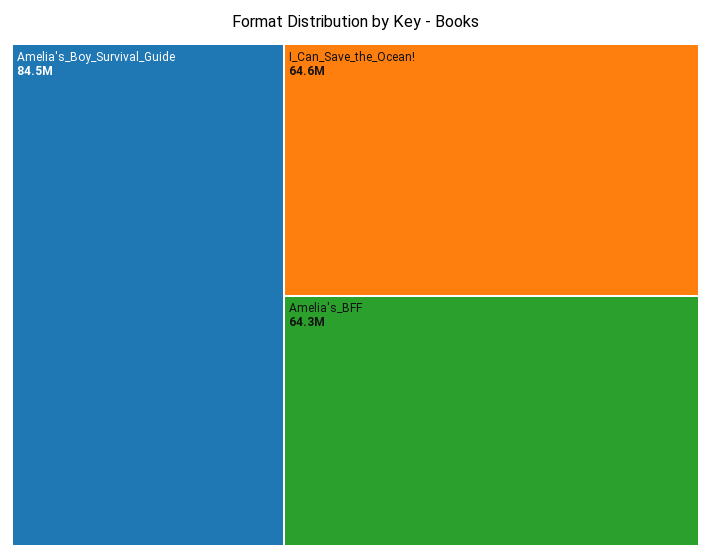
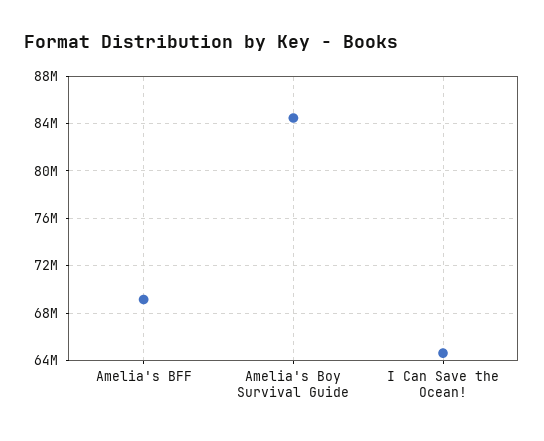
Amelia's_BFF: 64300000 -> 69000000

